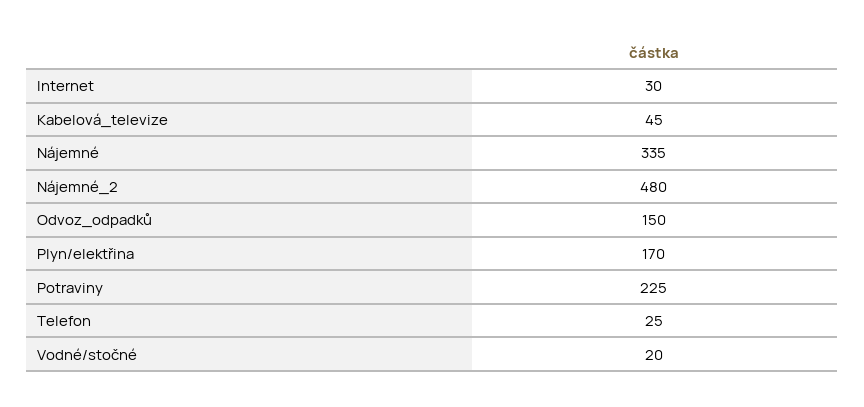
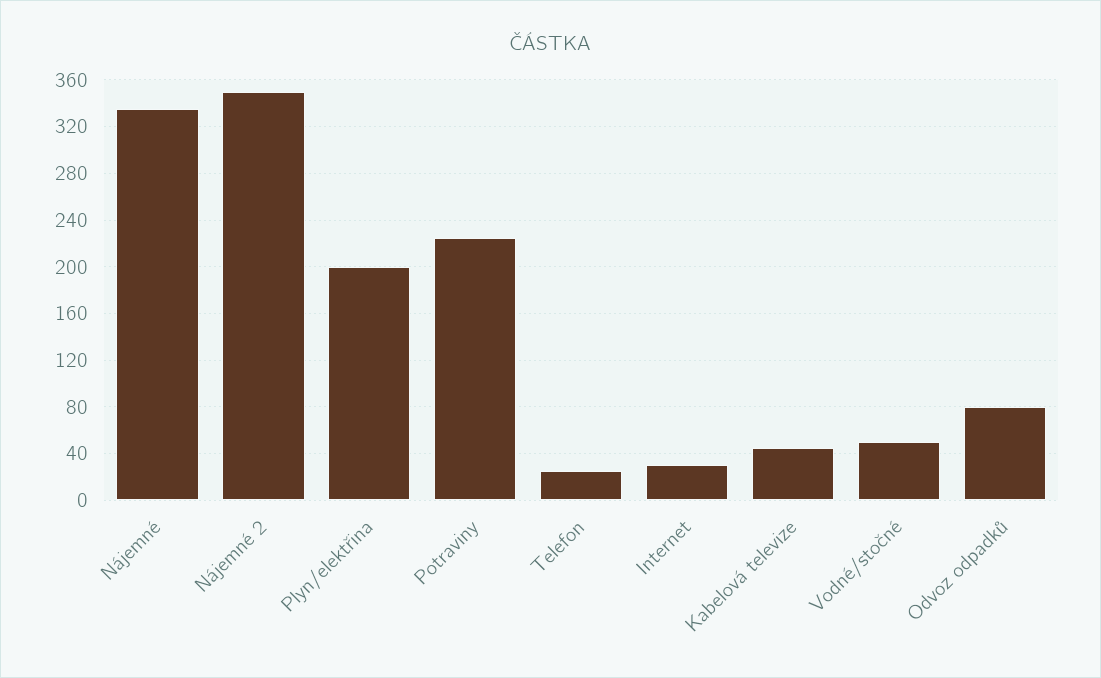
Nájemné_2: 480 -> 350
Odvoz_odpadků: 150 -> 80
Plyn/elektřina: 170 -> 200
Vodné/stočné: 20 -> 50

